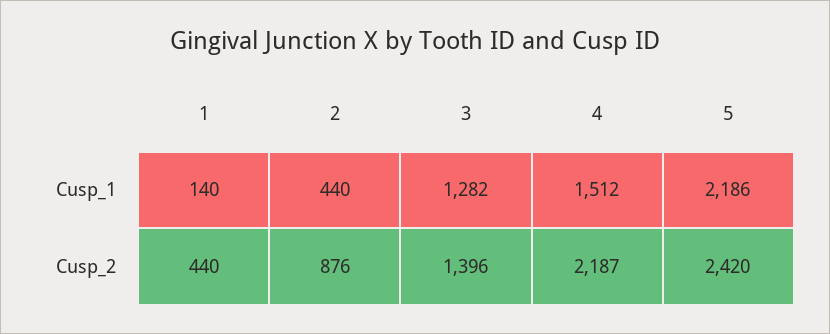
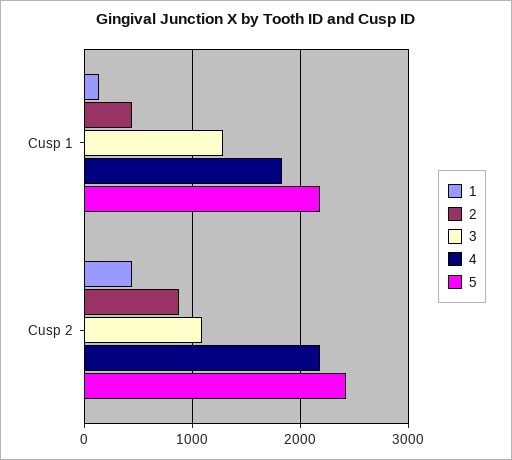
4, Cusp_1: 1512 -> 1800
3, Cusp_2: 1396 -> 1100

